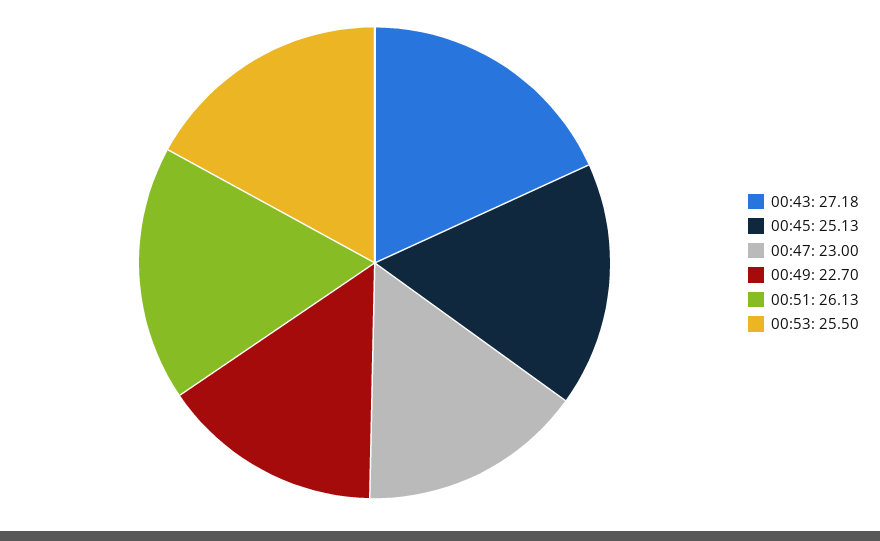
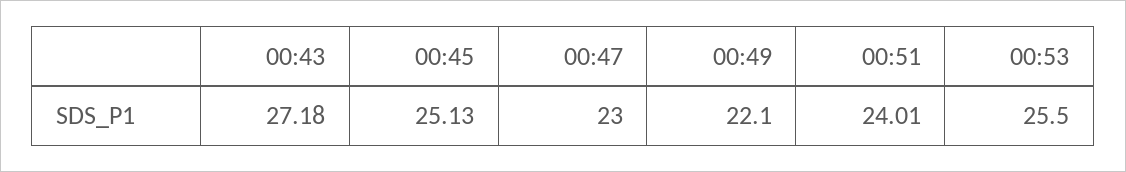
00:49: 22.7 -> 22.1
00:51: 26.13 -> 24.01

